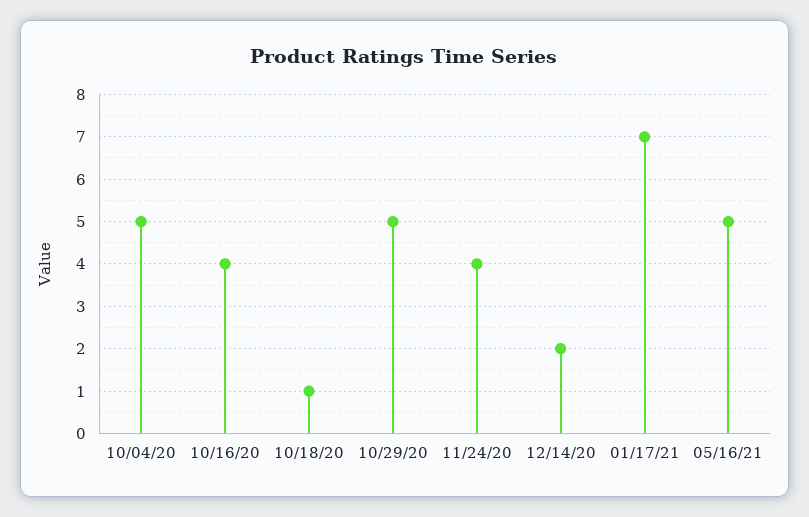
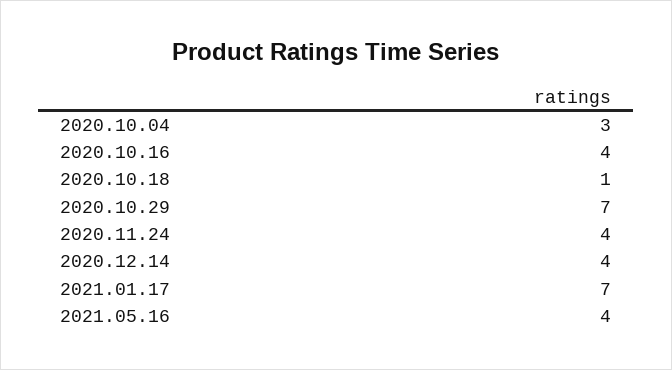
10/04/20: 5 -> 3
10/29/20: 5 -> 7
12/14/20: 2 -> 4
05/16/21: 5 -> 4

